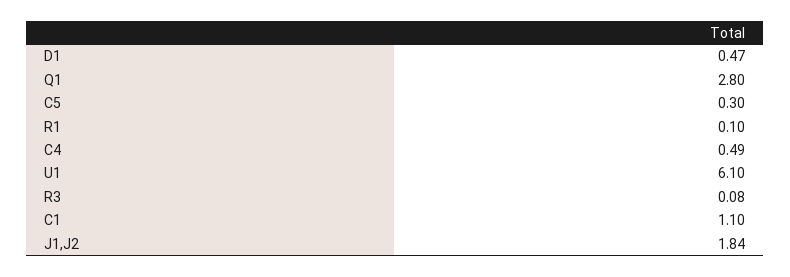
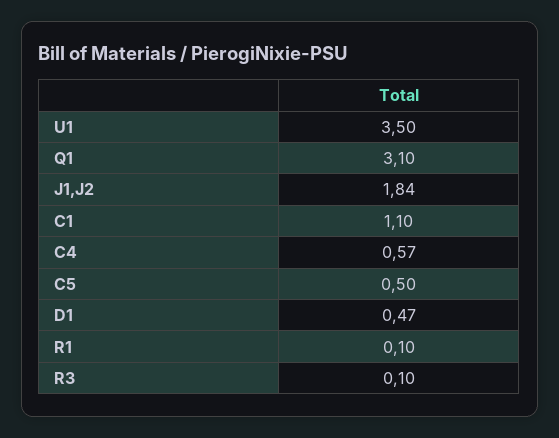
Q1: 2.8 -> 3.1
C5: 0.3 -> 0.5
C4: 0.49 -> 0.57
U1: 6.1 -> 3.5
R3: 0.08 -> 0.1

